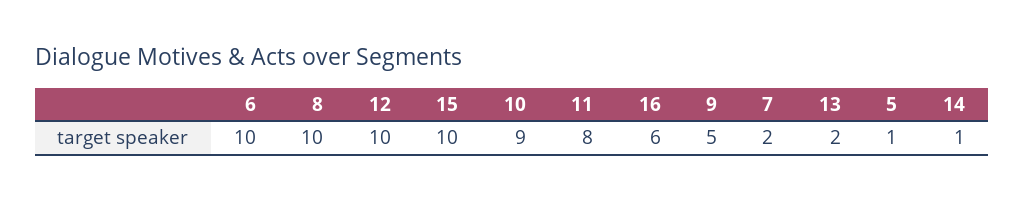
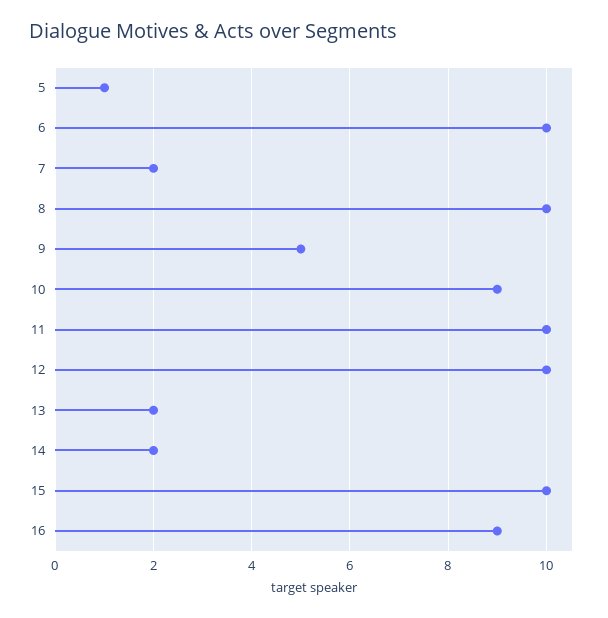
11: 8 -> 10
16: 6 -> 9
14: 1 -> 2

